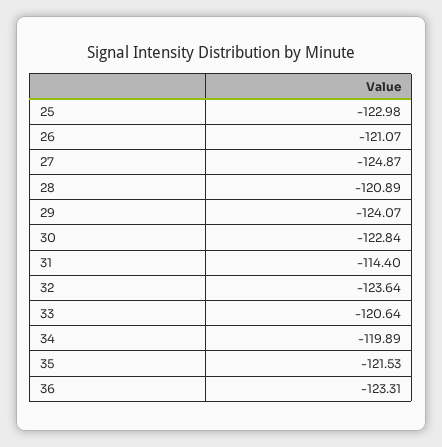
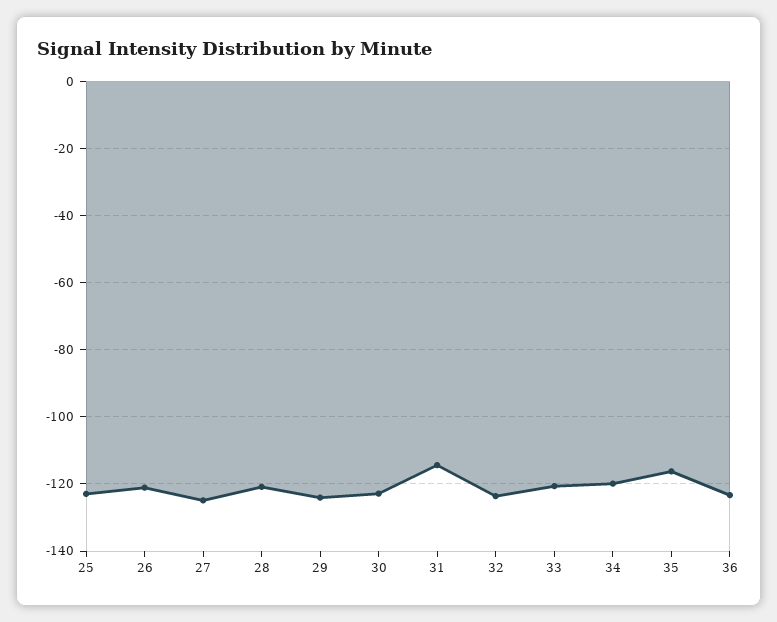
35: -121.53 -> -116

